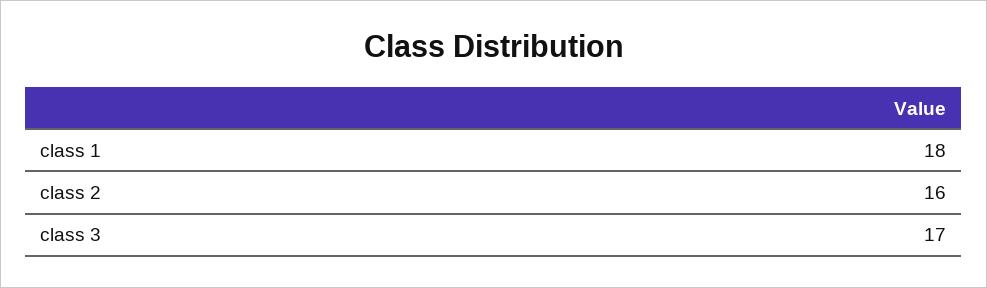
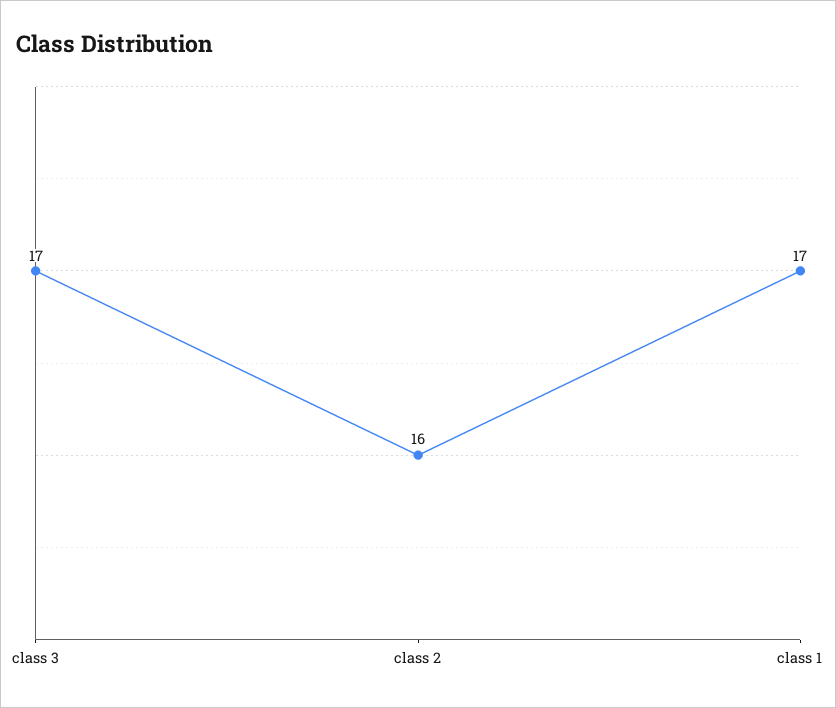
class 1: 18 -> 17

